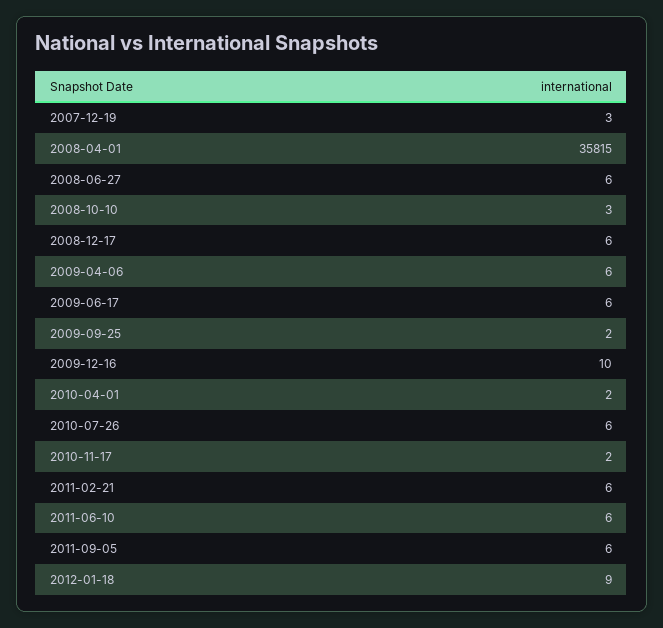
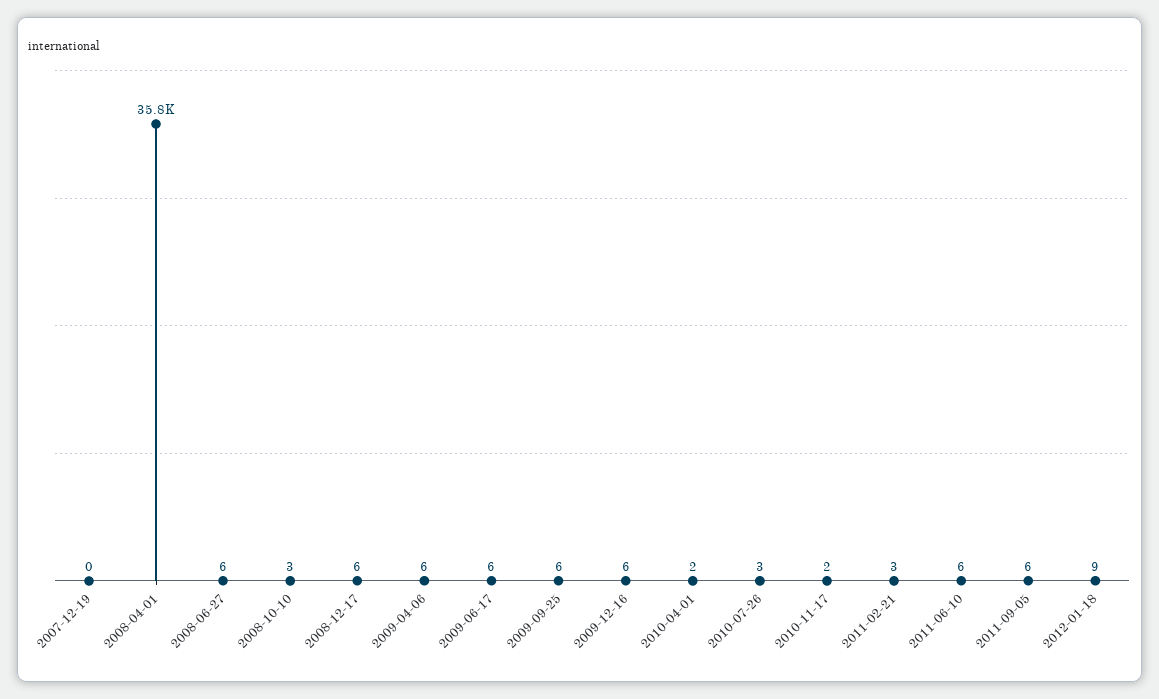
2007-12-19: 3 -> 0
2009-09-25: 2 -> 6
2009-12-16: 10 -> 6
2010-07-26: 6 -> 3
2011-02-21: 6 -> 3

